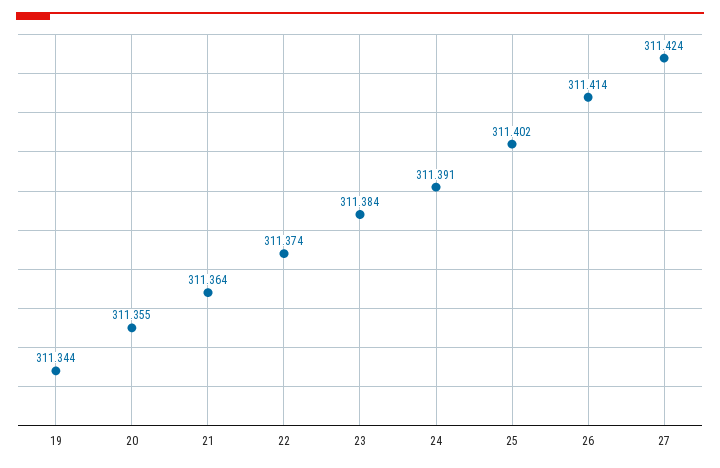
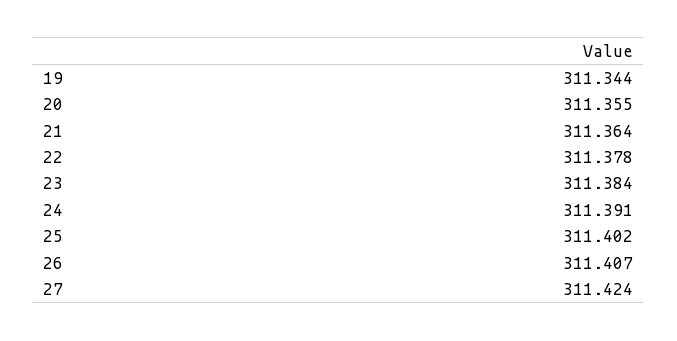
22: 311.374 -> 311.378
26: 311.414 -> 311.407

